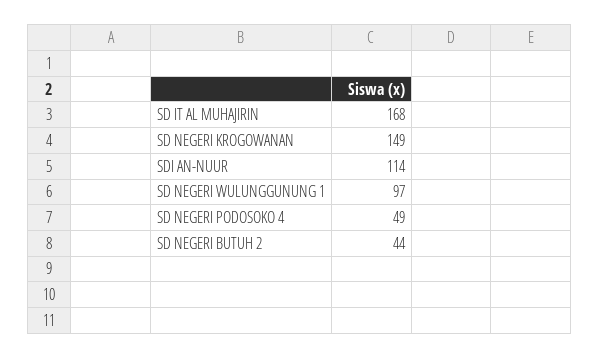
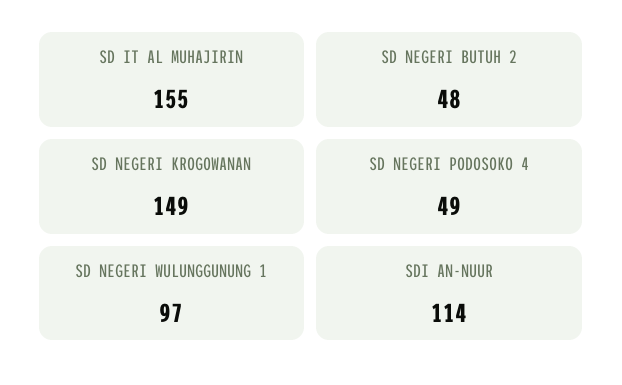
SD IT AL MUHAJIRIN: 168 -> 155
SD NEGERI BUTUH 2: 44 -> 48

